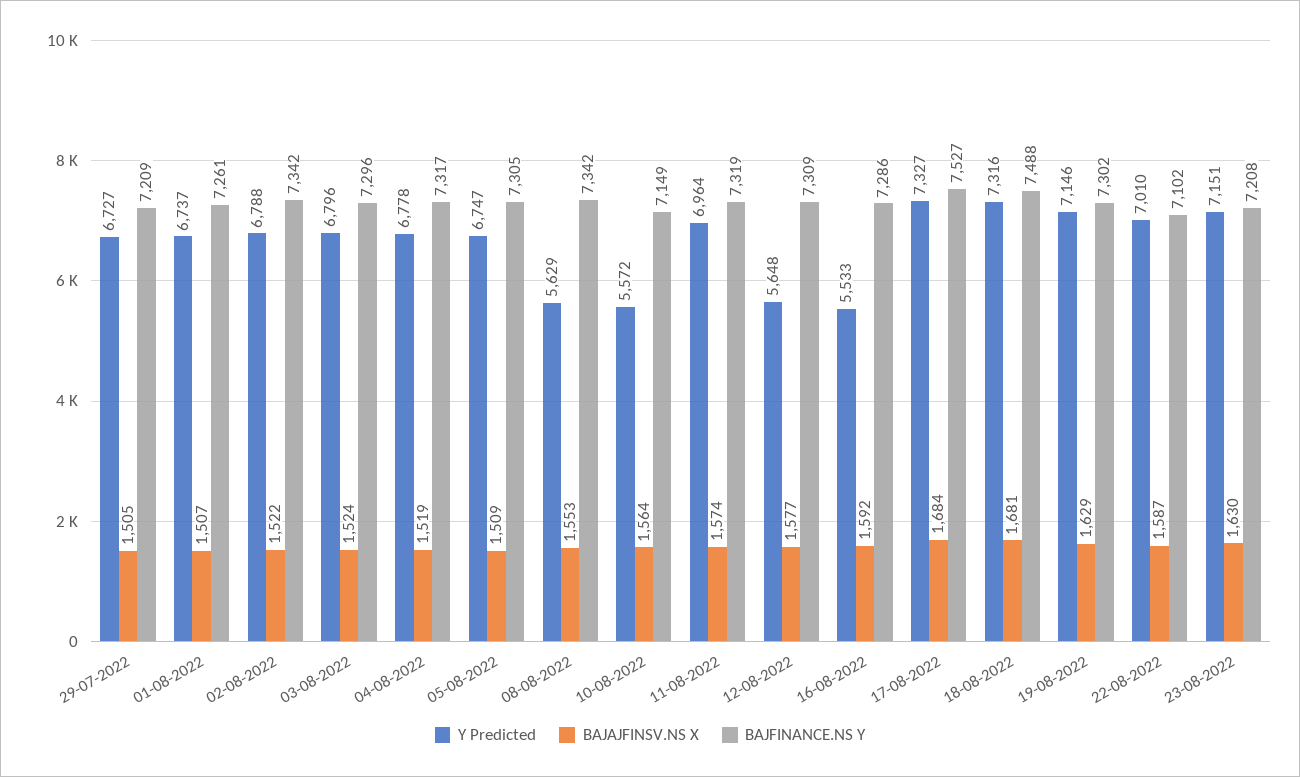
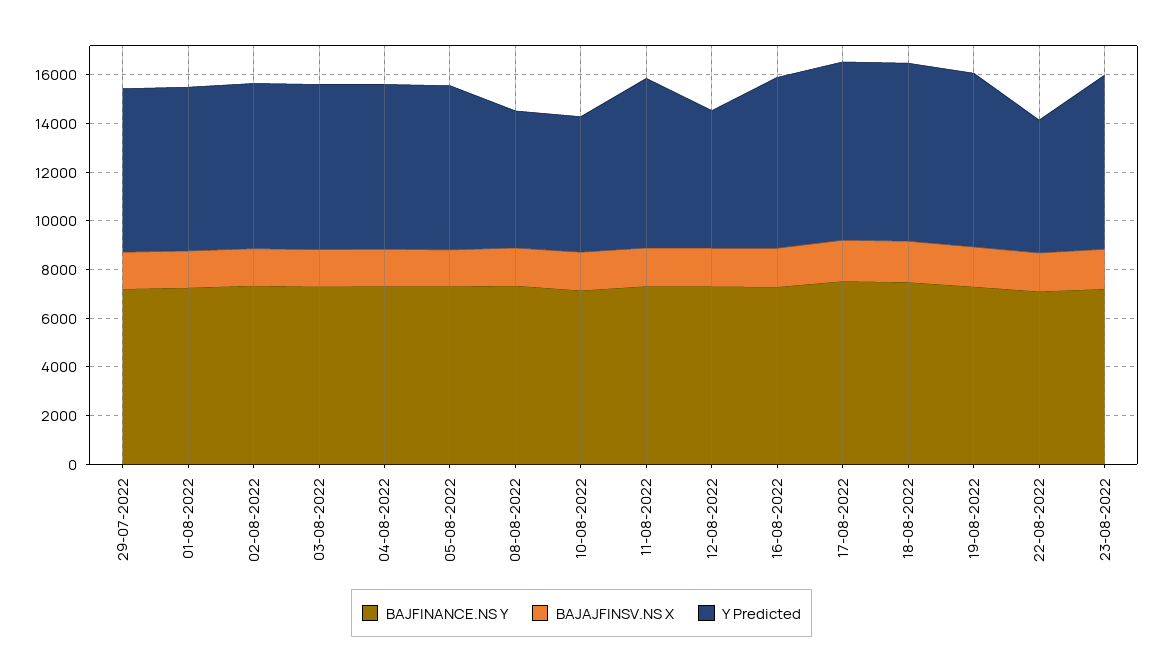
Y Predicted, 16-08-2022: 5533 -> 7000
Y Predicted, 22-08-2022: 7010 -> 5500

